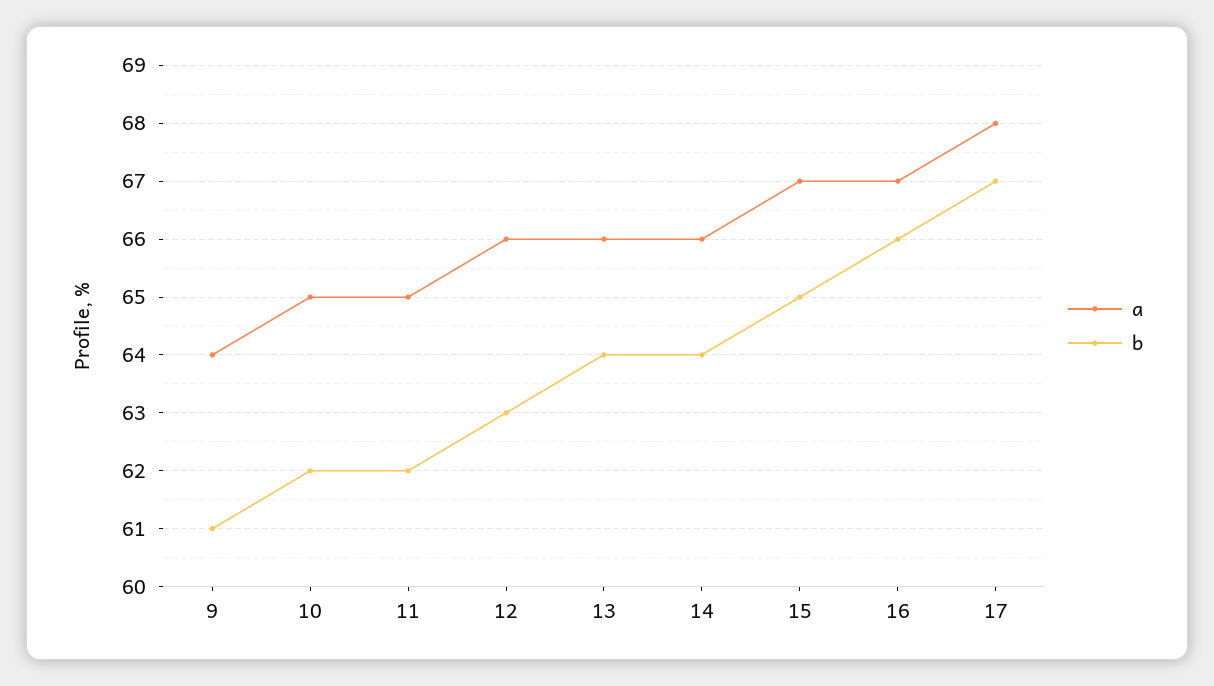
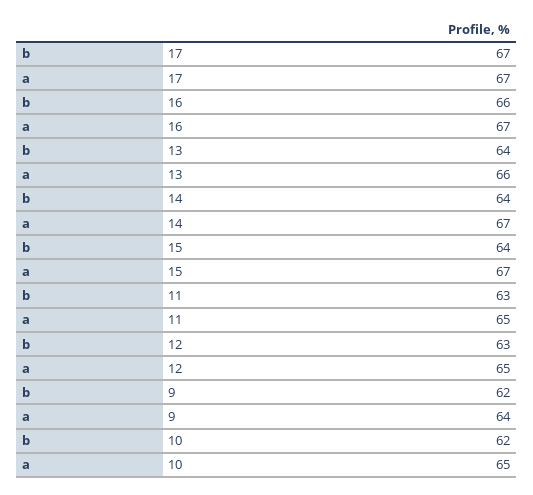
b, 9: 61 -> 62
b, 11: 62 -> 63
a, 12: 66 -> 65
a, 14: 66 -> 67
b, 15: 65 -> 64
a, 17: 68 -> 67

